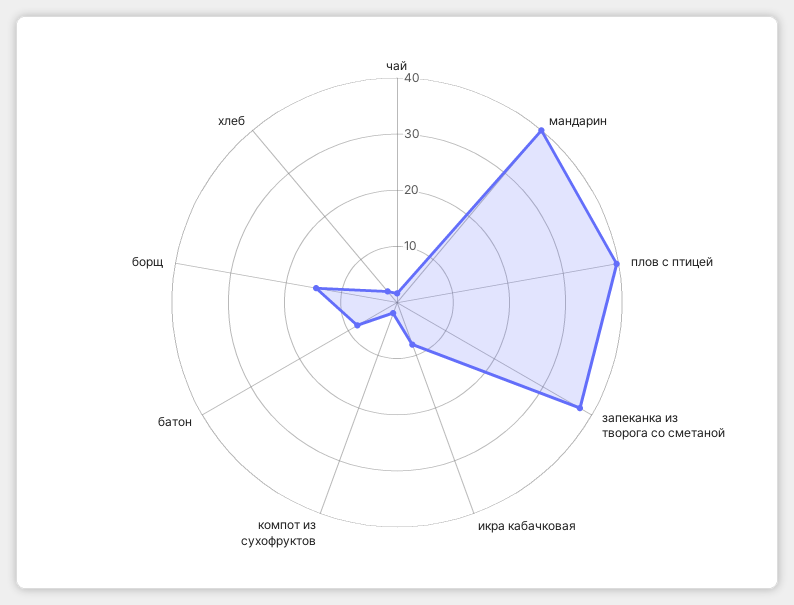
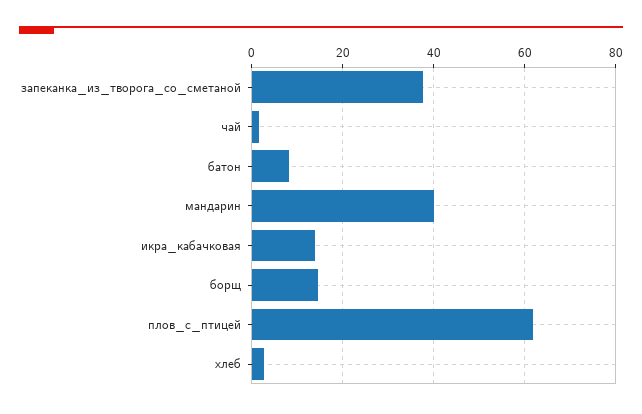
плов с птицей: 40 -> 62
икра кабачковая: 8 -> 14
компот из сухофруктов: 2 -> none

